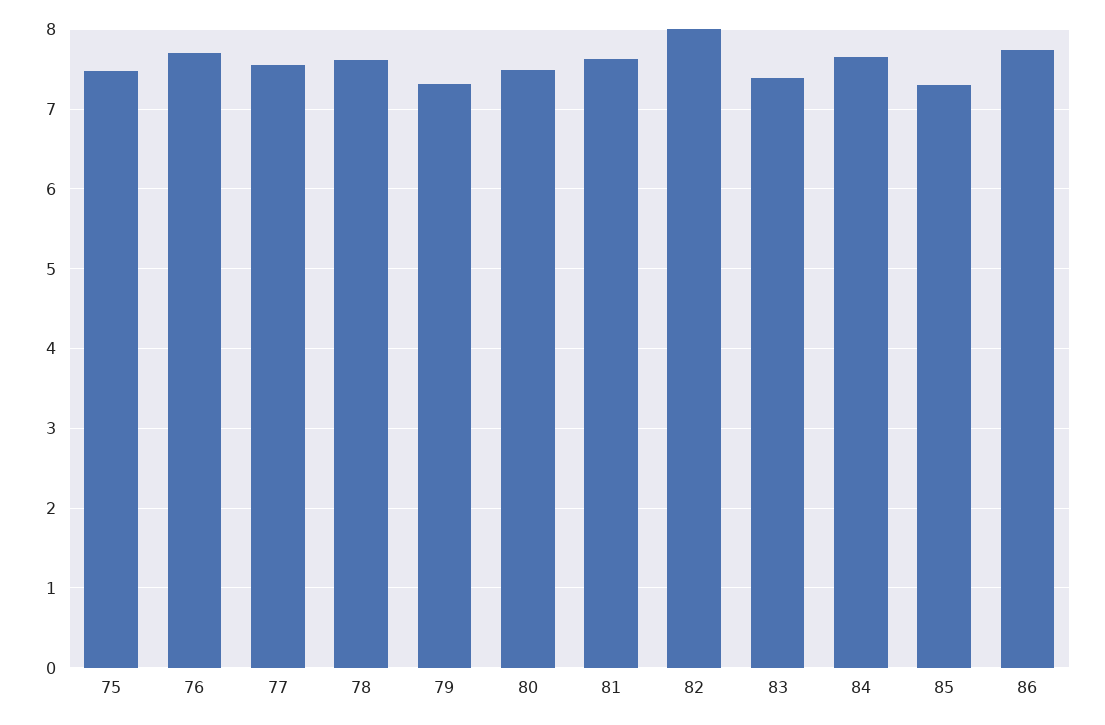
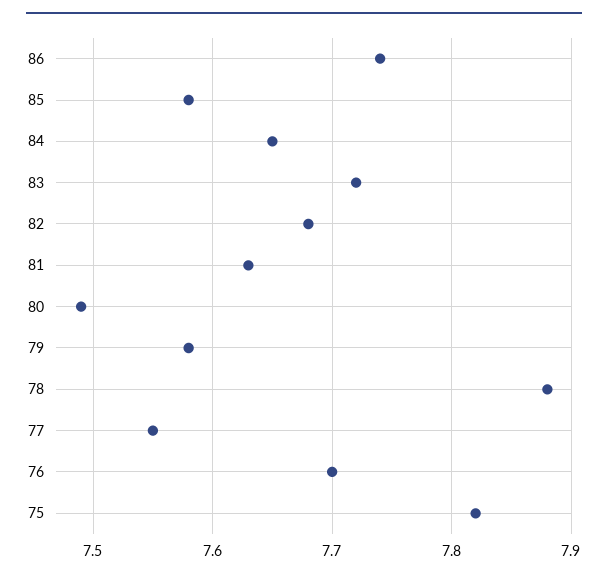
75: 7.5 -> 7.82
78: 7.6 -> 7.88
79: 7.3 -> 7.58
82: 8 -> 7.68
83: 7.4 -> 7.72
85: 7.3 -> 7.58

